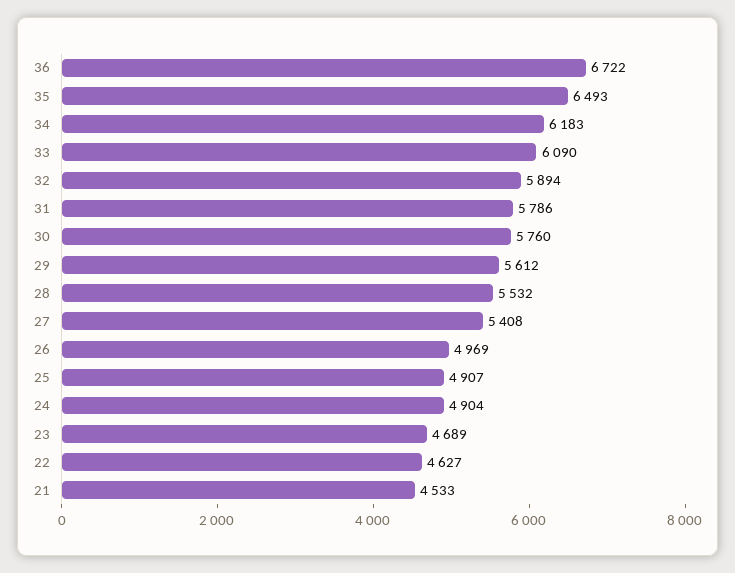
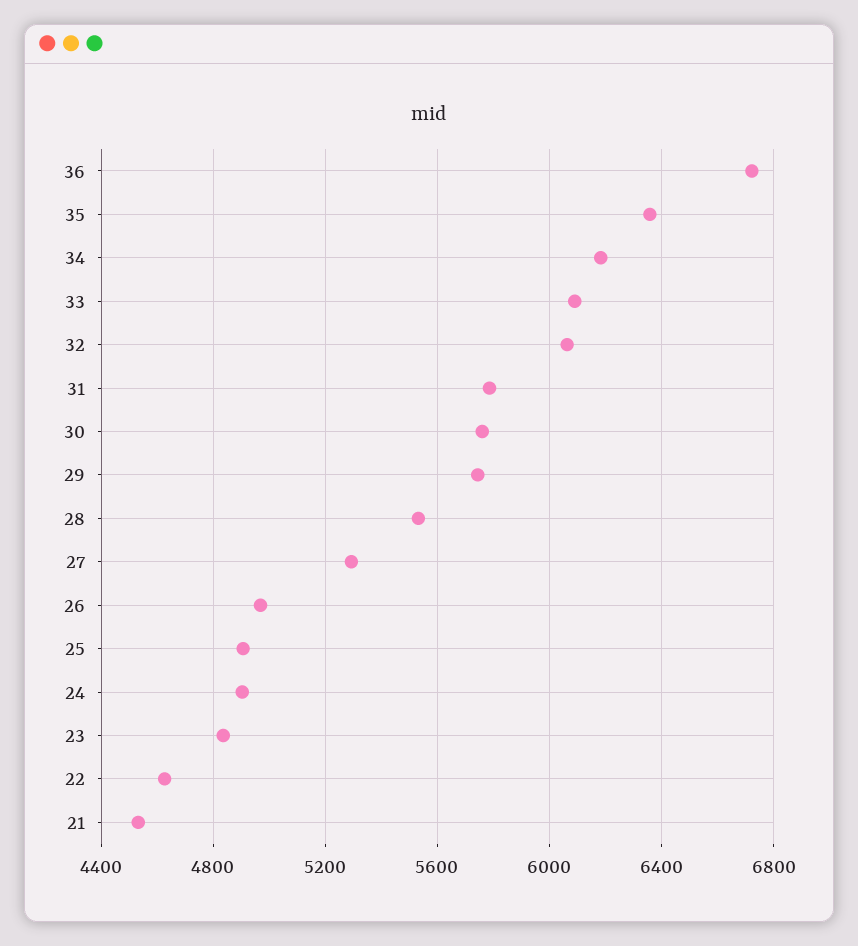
35: 6493 -> 6350
32: 5894 -> 6050
29: 5612 -> 5750
27: 5408 -> 5300
23: 4689 -> 4850

